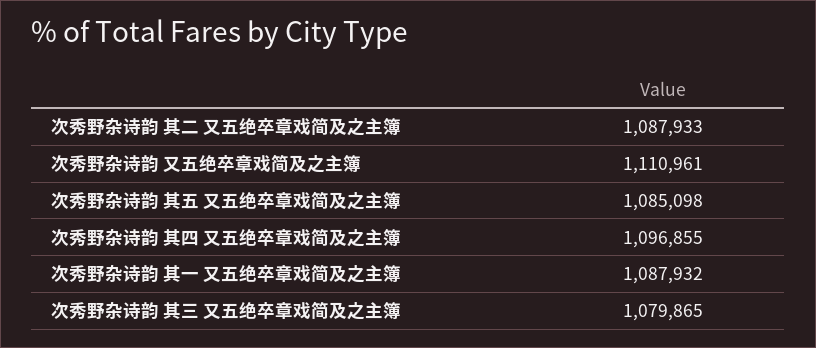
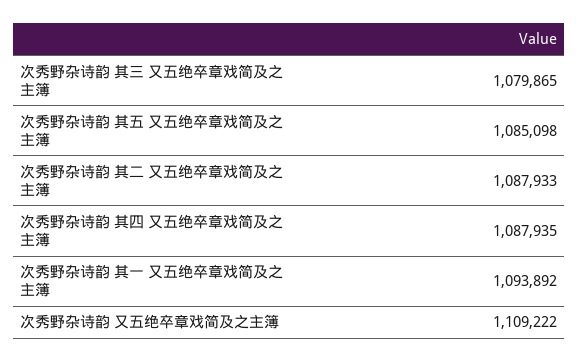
次秀野杂诗韵 又五绝卒章戏简及之主簿: 1110961 -> 1109222
次秀野杂诗韵 其四 又五绝卒章戏简及之主簿: 1096855 -> 1087935
次秀野杂诗韵 其一 又五绝卒章戏简及之主簿: 1087932 -> 1093892

